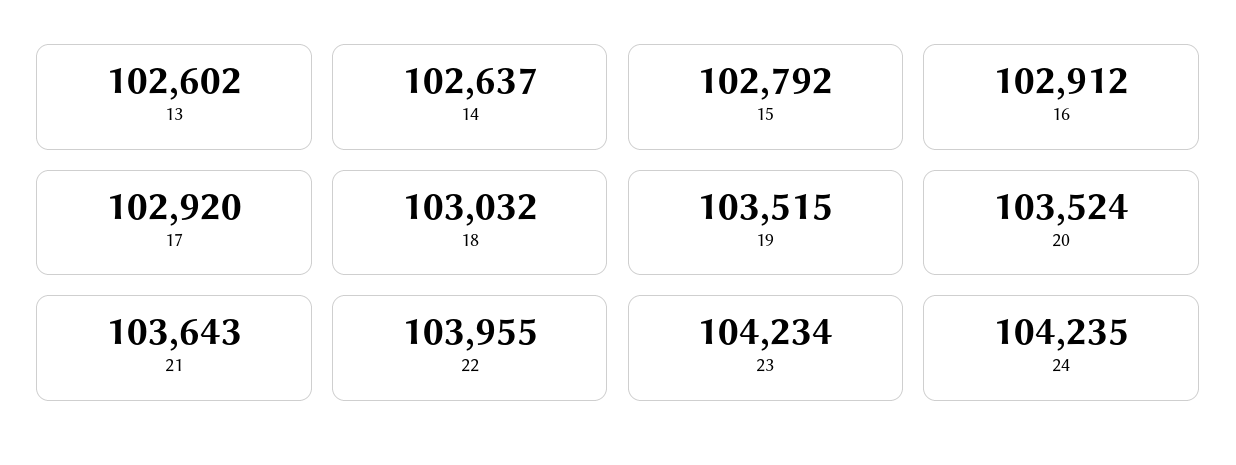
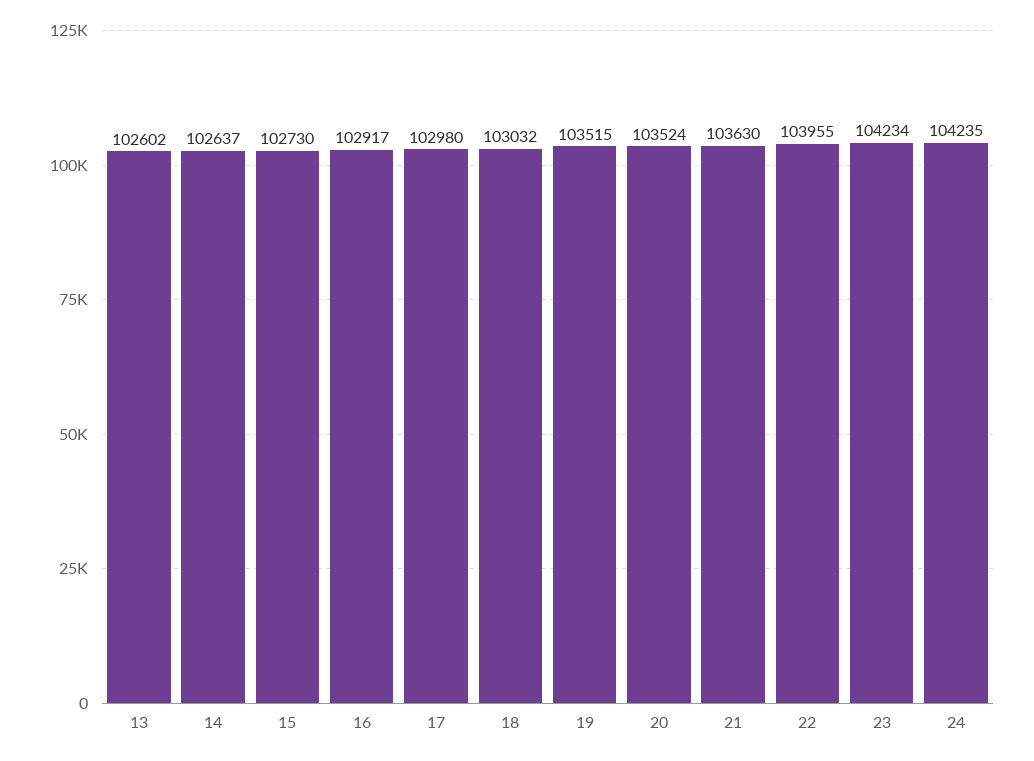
15: 102792 -> 102730
16: 102912 -> 102917
17: 102920 -> 102980
21: 103643 -> 103630

